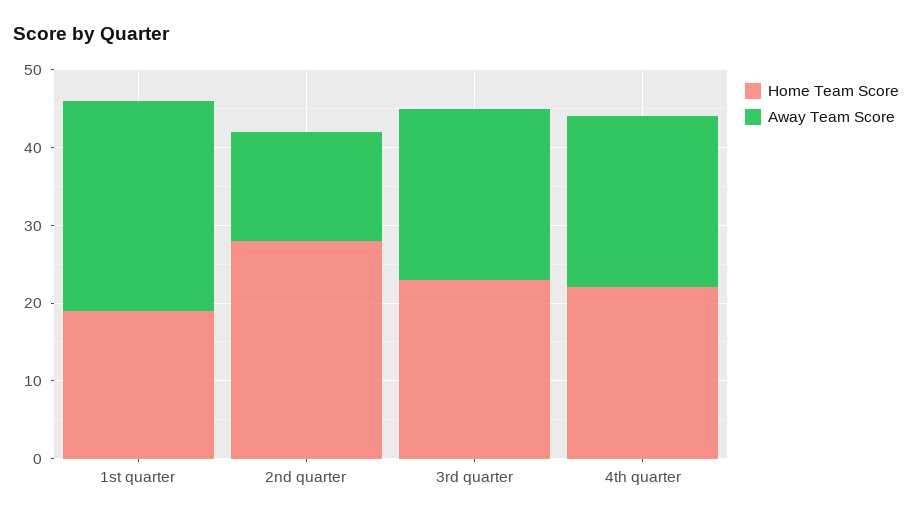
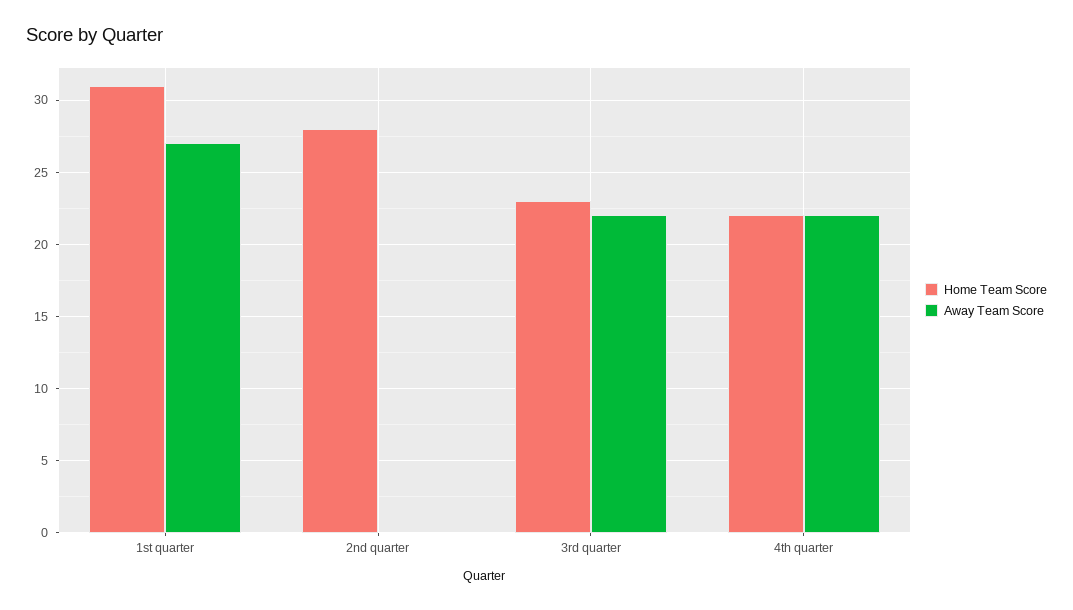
Home Team Score, 1st quarter: 20 -> 31
Away Team Score, 2nd quarter: 15 -> 0

